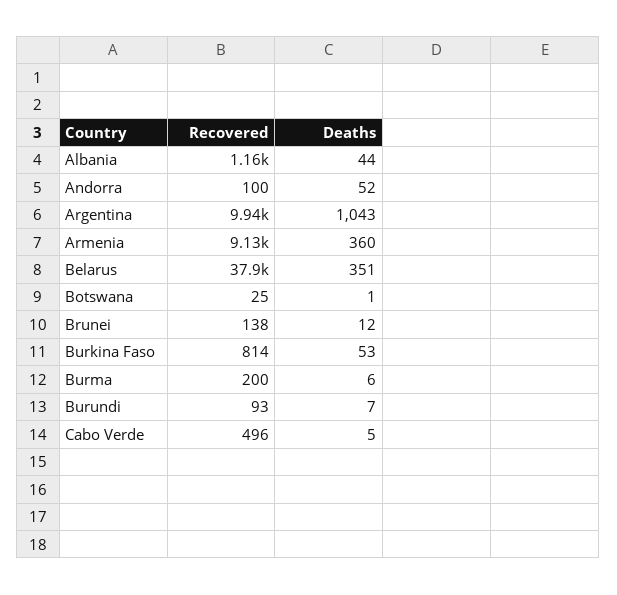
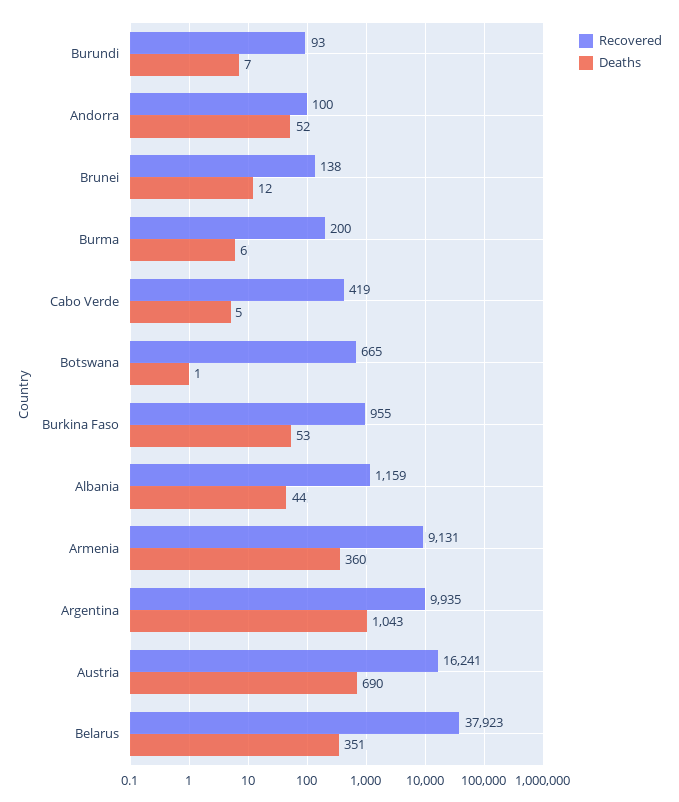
Recovered, Botswana: 25 -> 665
Recovered, Burkina Faso: 814 -> 955
Recovered, Cabo Verde: 496 -> 419
Recovered, Austria: none -> 16241
Deaths, Austria: none -> 690

